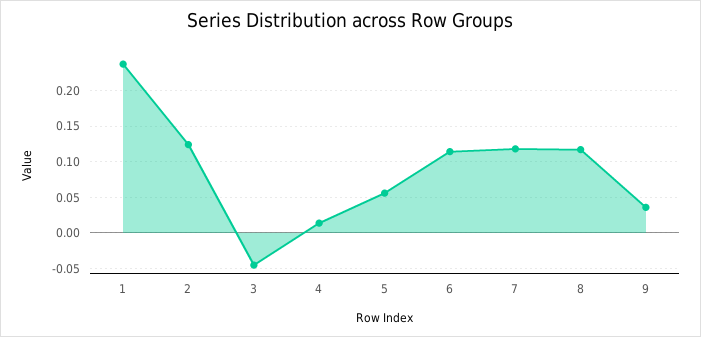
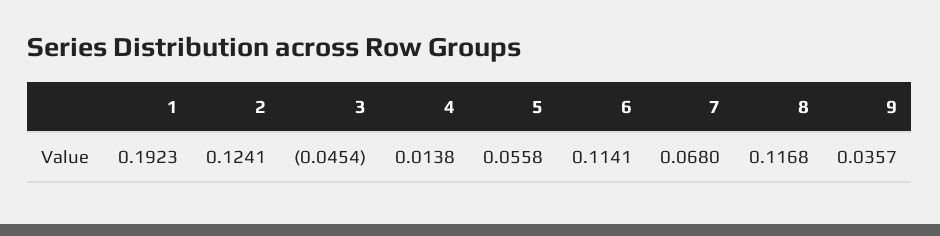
1: 0.24 -> 0.1923
7: 0.12 -> 0.068

